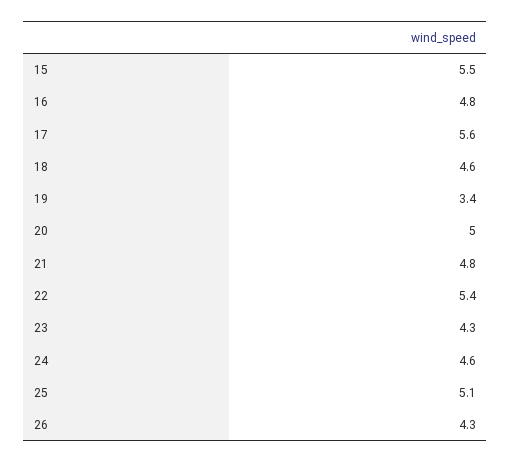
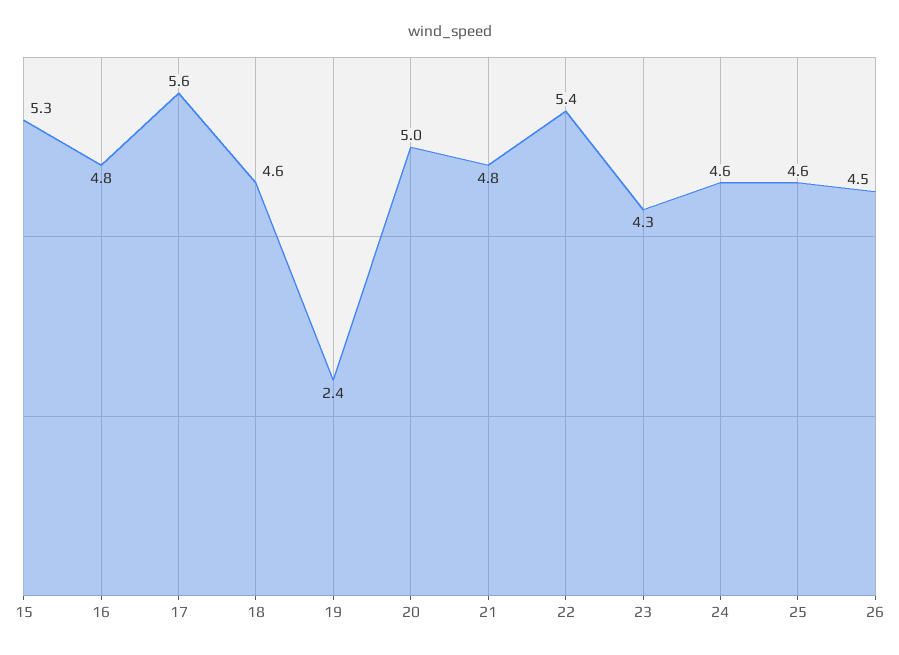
15: 5.5 -> 5.3
19: 3.4 -> 2.4
25: 5.1 -> 4.6
26: 4.3 -> 4.5

